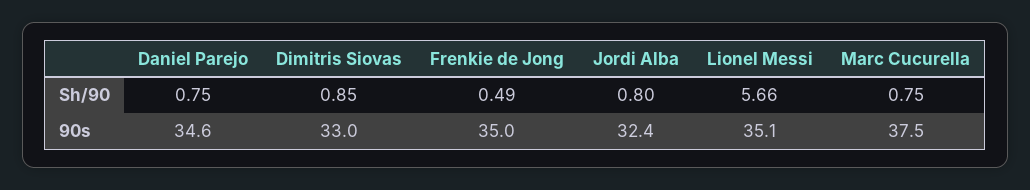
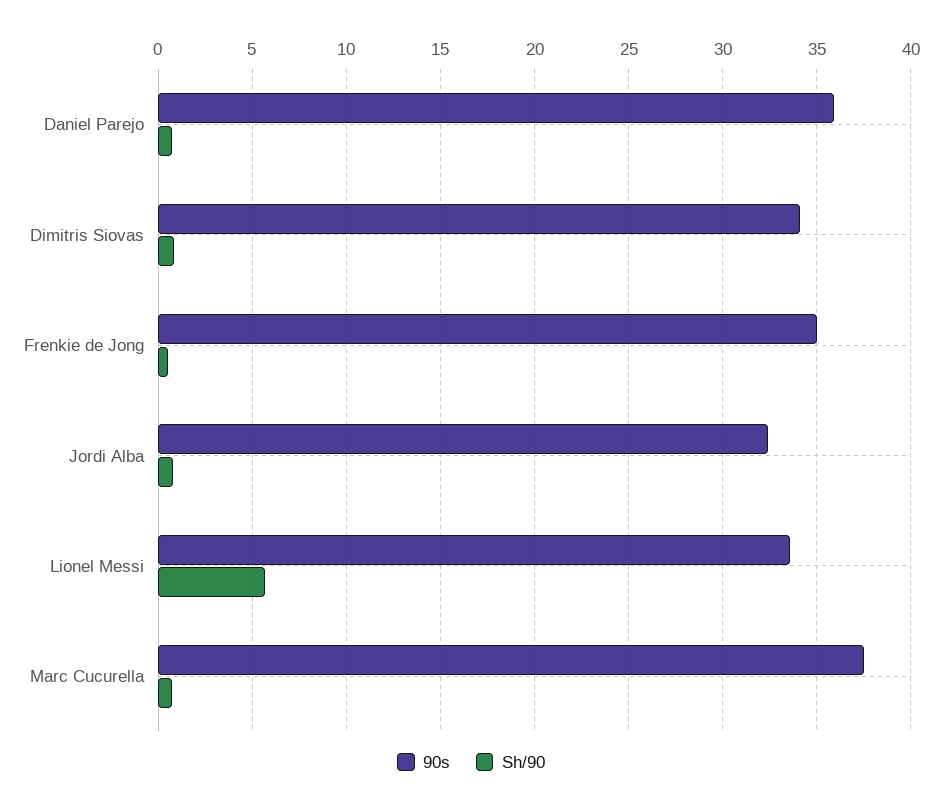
90s, Daniel Parejo: 34.6 -> 36
90s, Dimitris Siovas: 33 -> 34
90s, Lionel Messi: 35.1 -> 33.5

